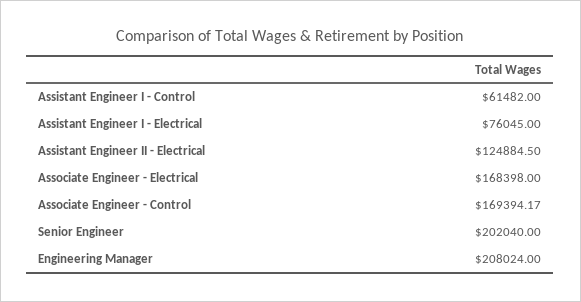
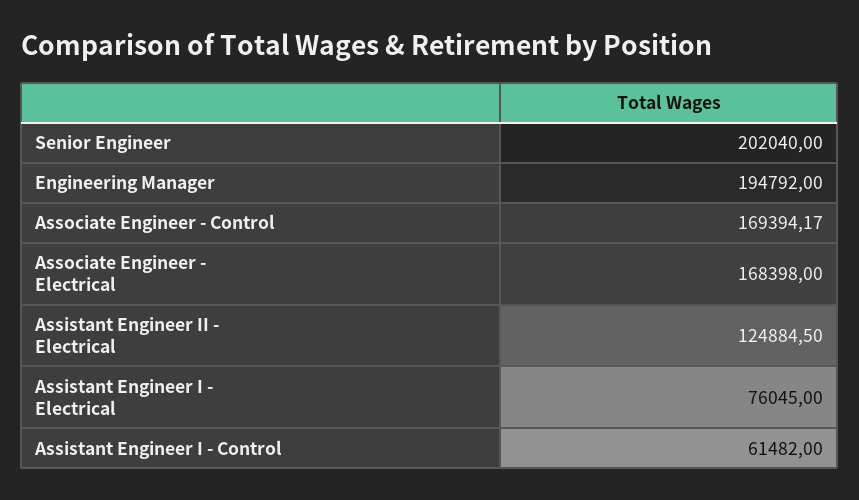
Engineering Manager: 208024 -> 194792

